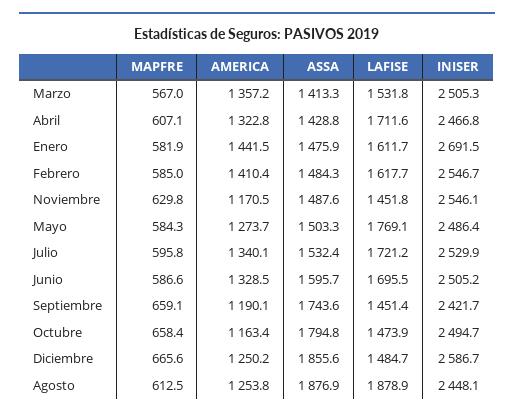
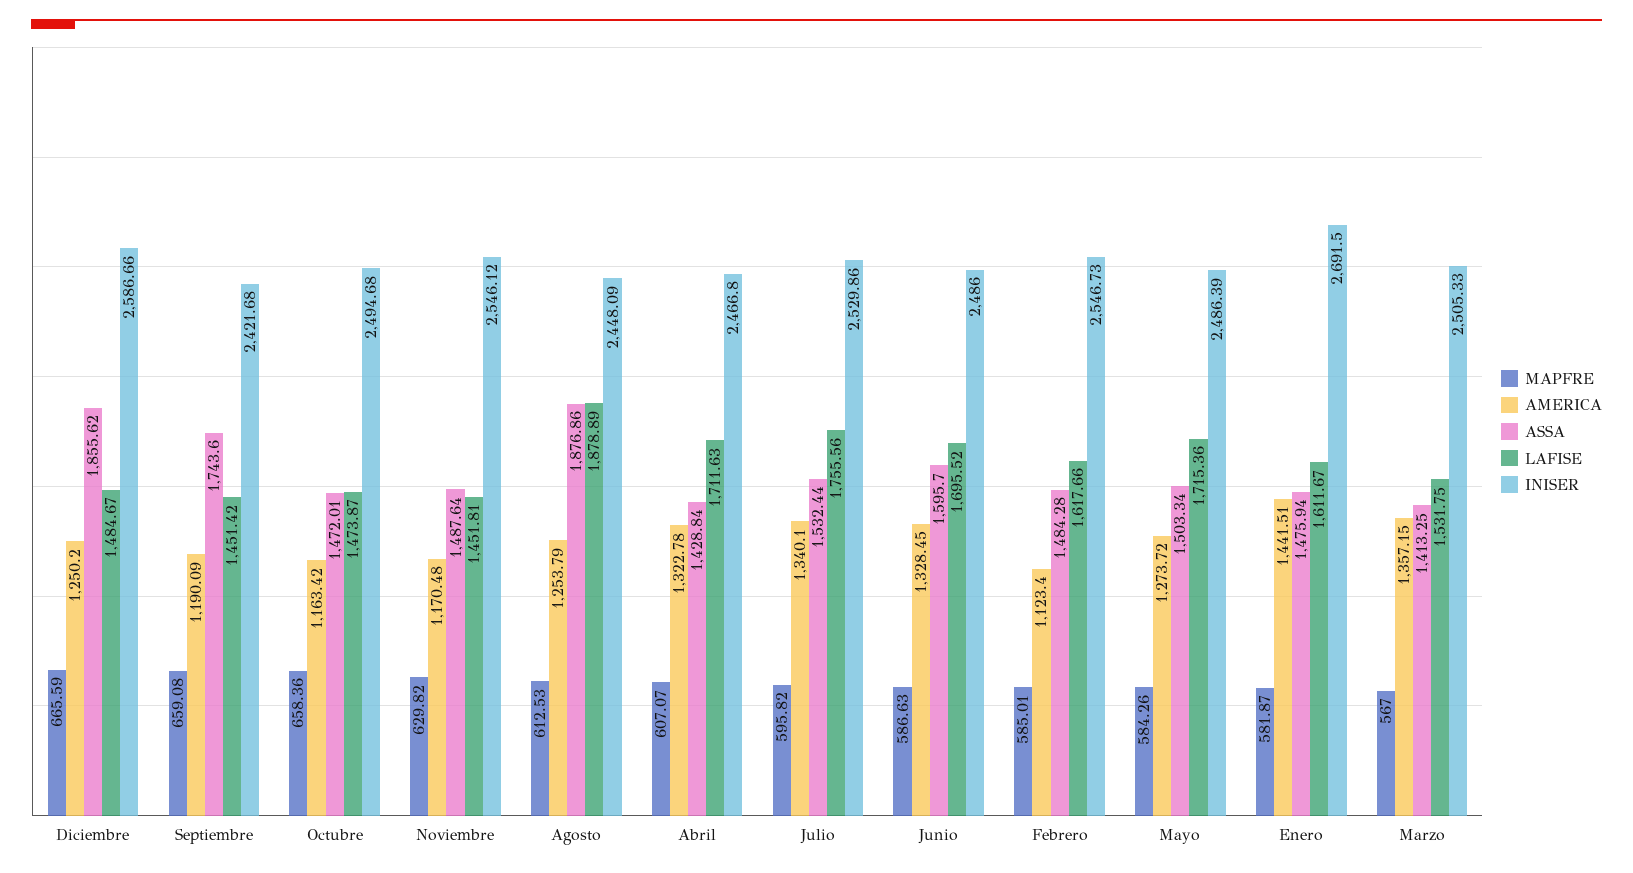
AMERICA, Febrero: 1410.4 -> 1123.4
LAFISE, Mayo: 1769.1 -> 1715.36
LAFISE, Julio: 1721.2 -> 1755.56
INISER, Junio: 2505.2 -> 2486
ASSA, Octubre: 1794.8 -> 1472.01

